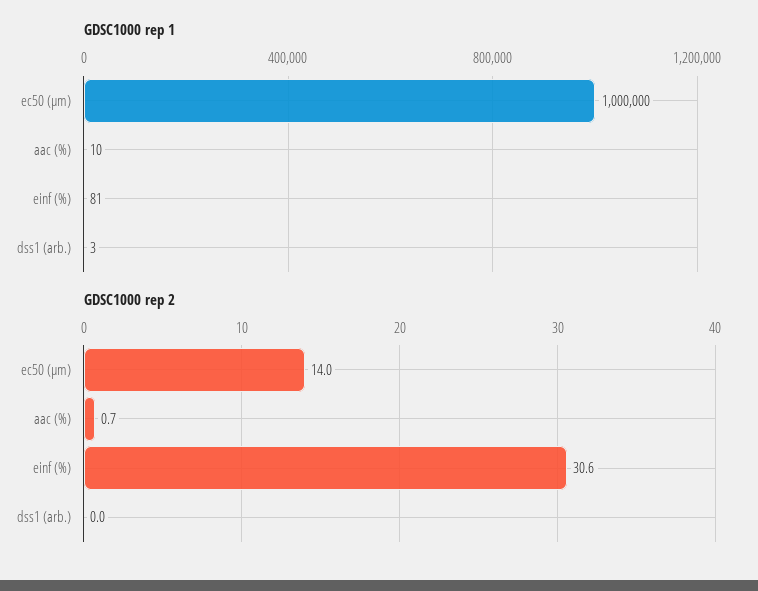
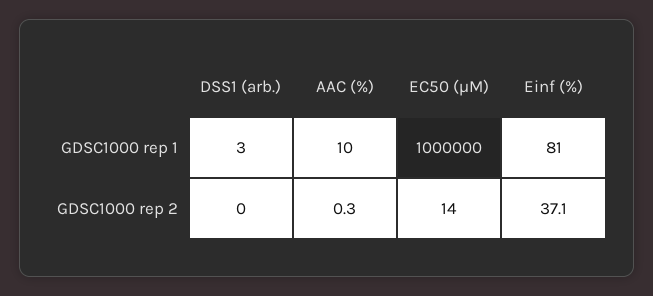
GDSC1000 rep 2, aac (%): 0.7 -> 0.3
GDSC1000 rep 2, einf (%): 30.6 -> 37.1

